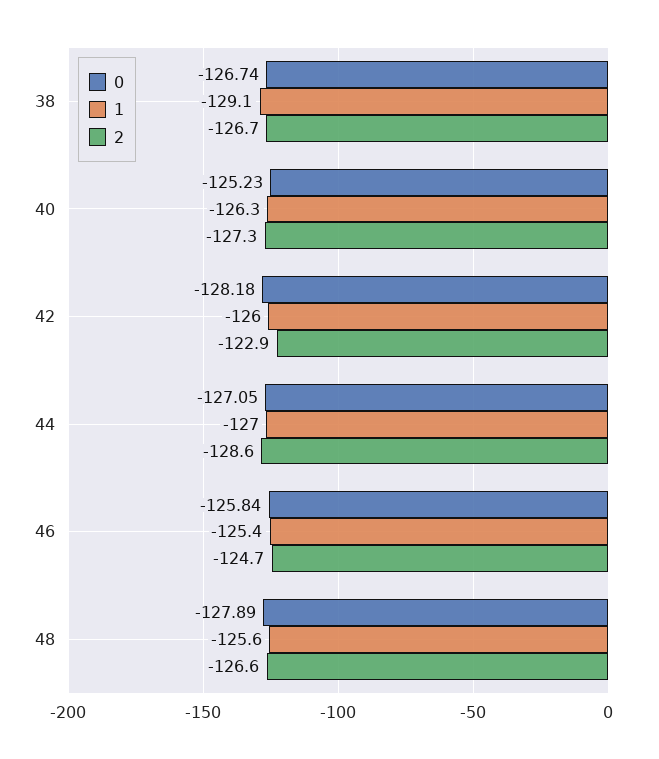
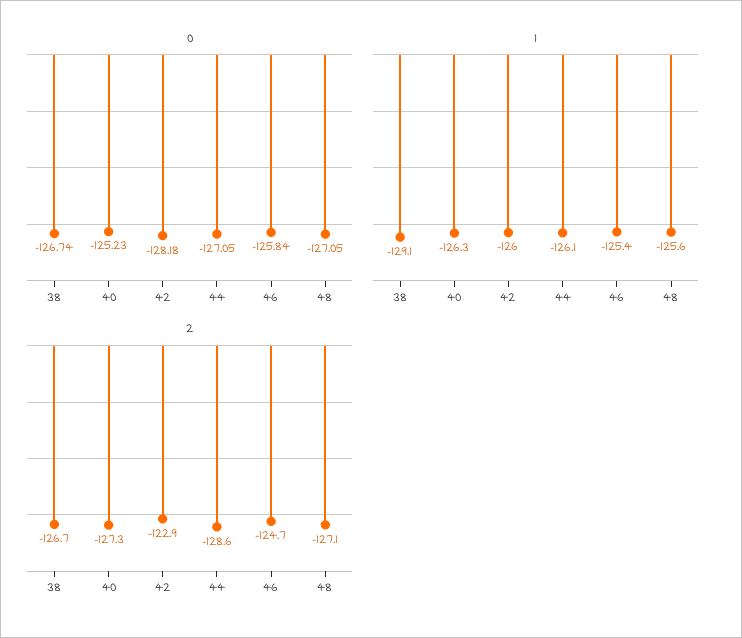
1, 44: -127 -> -126.1
0, 48: -127.89 -> -127.05
2, 48: -126.6 -> -127.1

